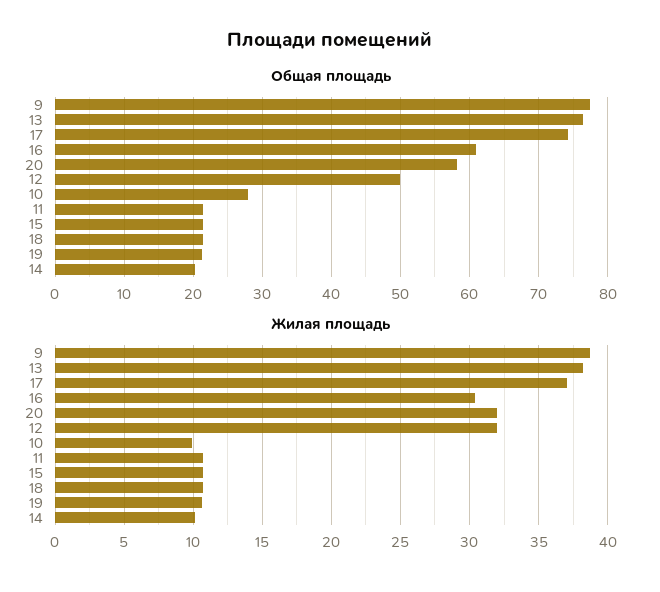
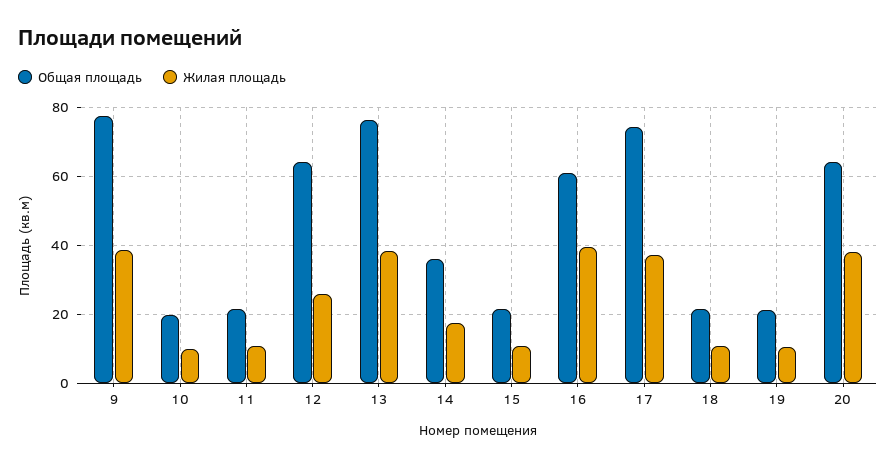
Общая площадь, 20: 58 -> 64
Общая площадь, 12: 50 -> 64
Общая площадь, 10: 28 -> 20
Общая площадь, 14: 20 -> 36
Жилая площадь, 16: 30.5 -> 40
Жилая площадь, 20: 32 -> 38
Жилая площадь, 12: 32 -> 26
Жилая площадь, 14: 10 -> 18

